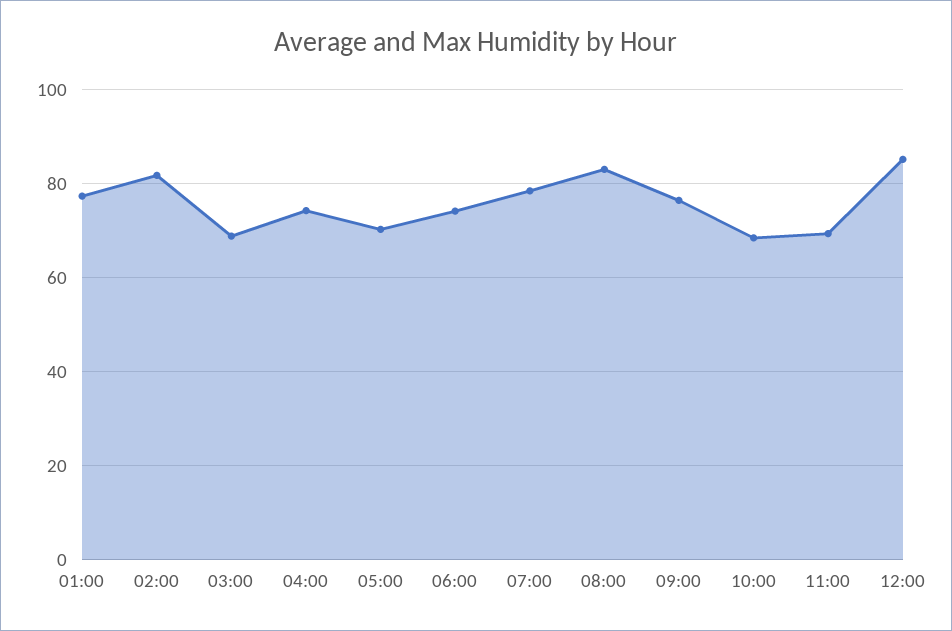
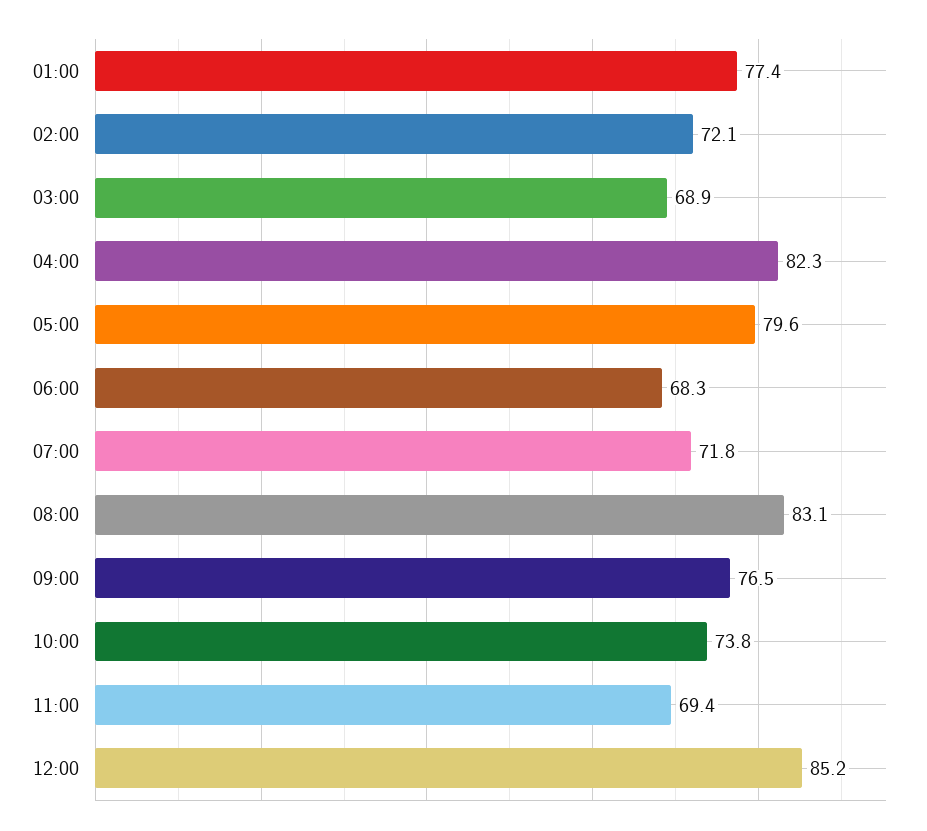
02:00: 82 -> 72.1
04:00: 74 -> 82.3
05:00: 70 -> 79.6
06:00: 74 -> 68.3
07:00: 78 -> 71.8
10:00: 68 -> 73.8

